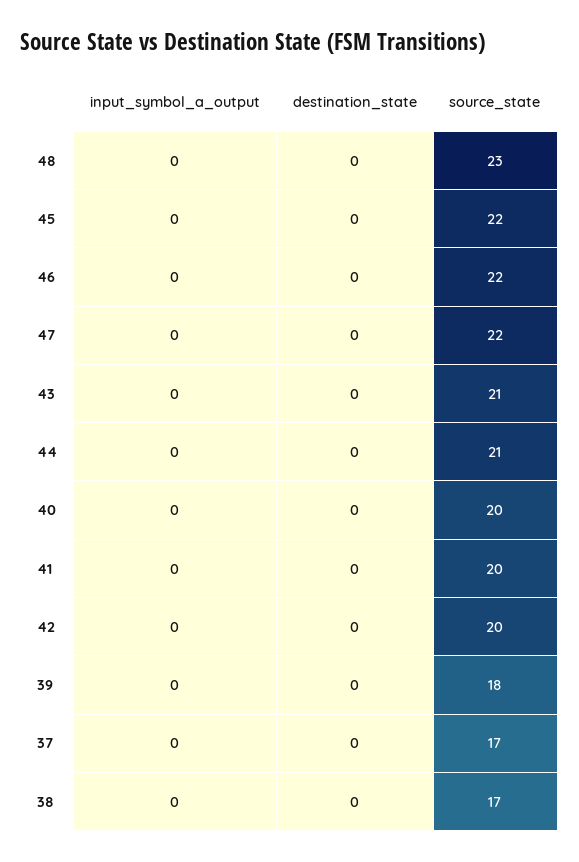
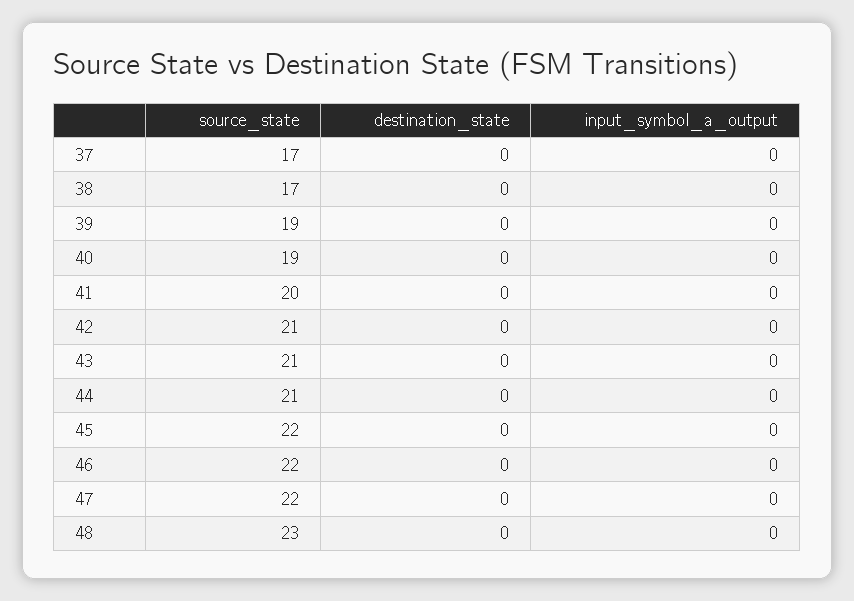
source_state, 40: 20 -> 19
source_state, 42: 20 -> 21
source_state, 39: 18 -> 19

